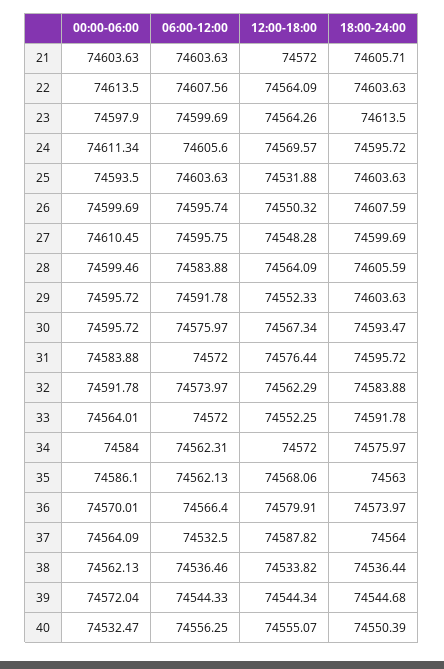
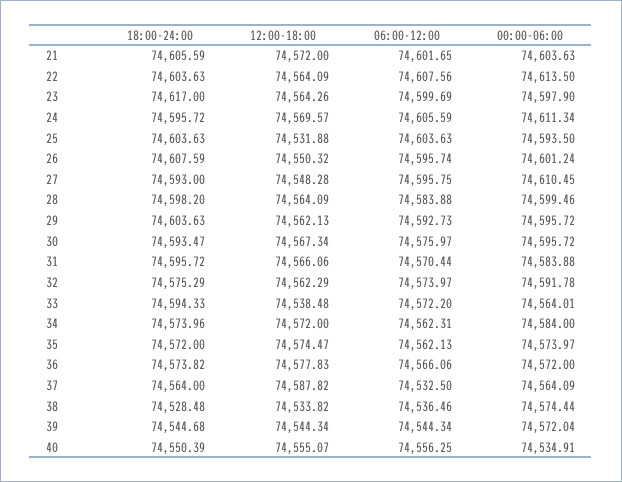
06:00-12:00, 21: 74603.63 -> 74601.65
18:00-24:00, 21: 74605.71 -> 74605.59
18:00-24:00, 23: 74613.5 -> 74617
06:00-12:00, 24: 74605.6 -> 74605.59
00:00-06:00, 26: 74599.69 -> 74601.24
18:00-24:00, 27: 74599.69 -> 74593
18:00-24:00, 28: 74605.59 -> 74598.2
06:00-12:00, 29: 74591.78 -> 74592.73
12:00-18:00, 29: 74552.33 -> 74562.13
06:00-12:00, 31: 74572 -> 74570.44
12:00-18:00, 31: 74576.44 -> 74566.06
18:00-24:00, 32: 74583.88 -> 74575.29
06:00-12:00, 33: 74572 -> 74572.2
12:00-18:00, 33: 74552.25 -> 74538.48
18:00-24:00, 33: 74591.78 -> 74594.33
18:00-24:00, 34: 74575.97 -> 74573.96
00:00-06:00, 35: 74586.1 -> 74573.97
12:00-18:00, 35: 74568.06 -> 74574.47
18:00-24:00, 35: 74563 -> 74572
00:00-06:00, 36: 74570.01 -> 74572
06:00-12:00, 36: 74566.4 -> 74566.06
12:00-18:00, 36: 74579.91 -> 74577.83
18:00-24:00, 36: 74573.97 -> 74573.82
00:00-06:00, 38: 74562.13 -> 74574.44
18:00-24:00, 38: 74536.44 -> 74528.48
06:00-12:00, 39: 74544.33 -> 74544.34
00:00-06:00, 40: 74532.47 -> 74534.91

